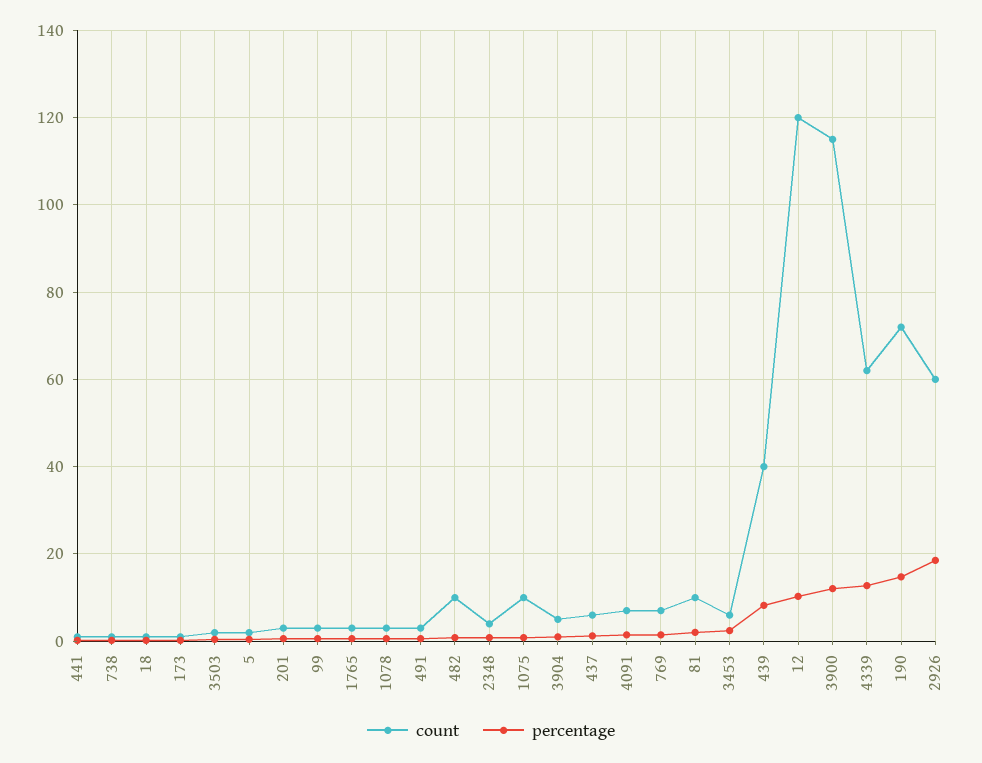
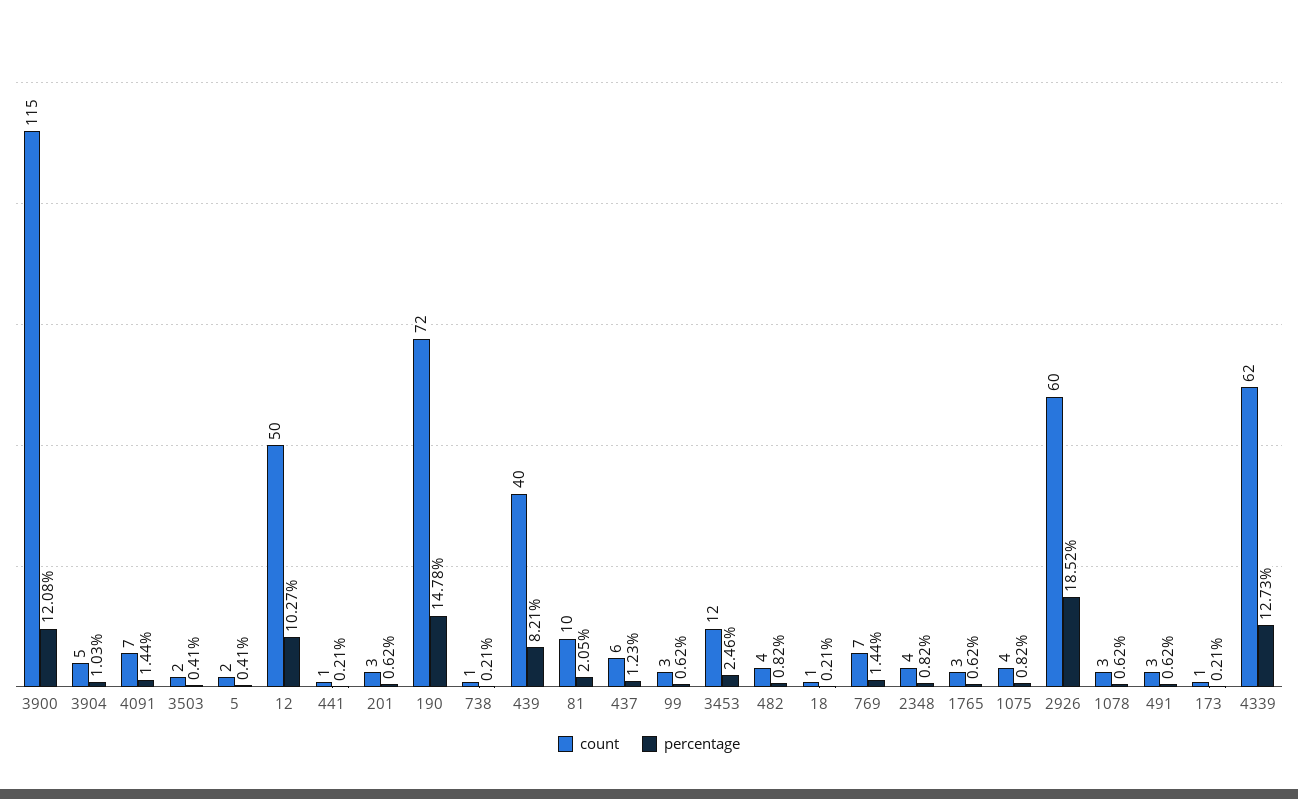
count, 482: 10 -> 4
count, 1075: 10 -> 4
count, 3453: 6 -> 12
count, 12: 120 -> 50

